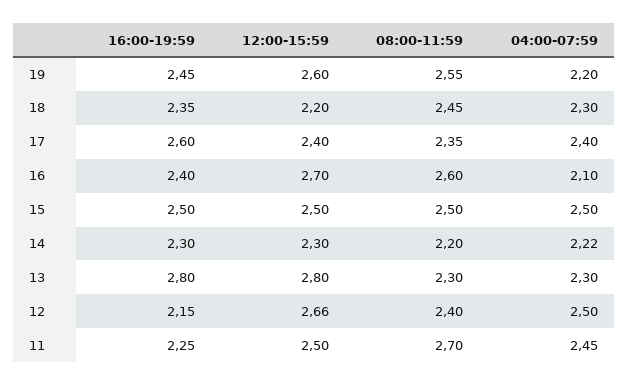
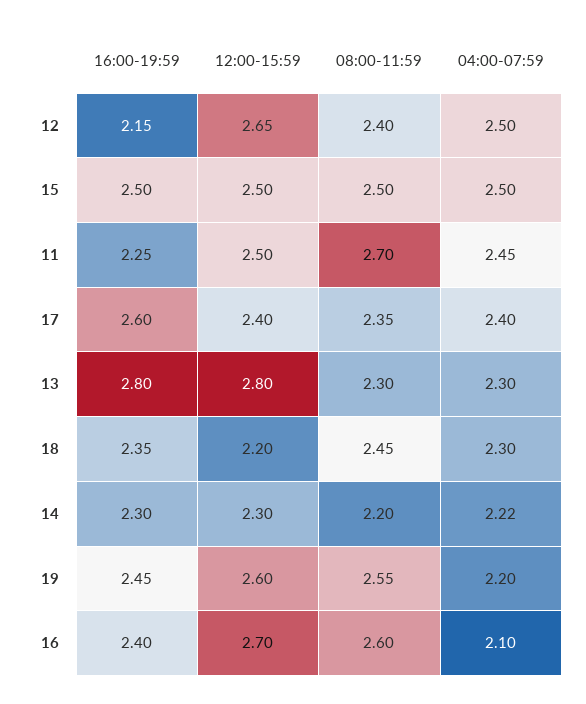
12:00-15:59, 12: 2.66 -> 2.65

